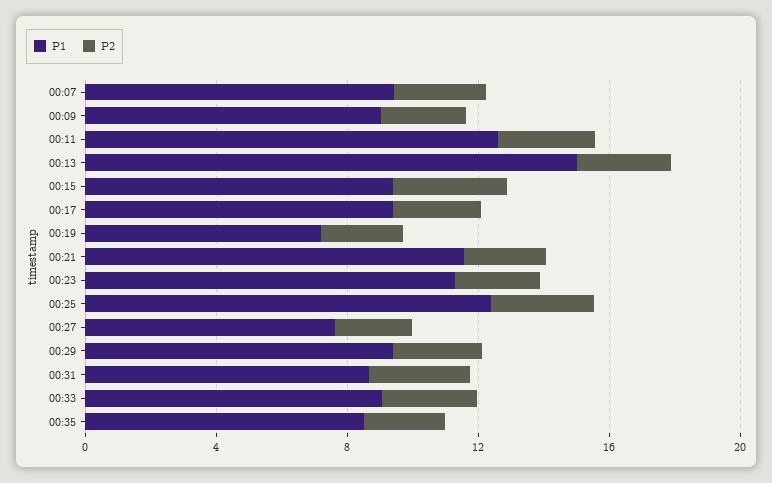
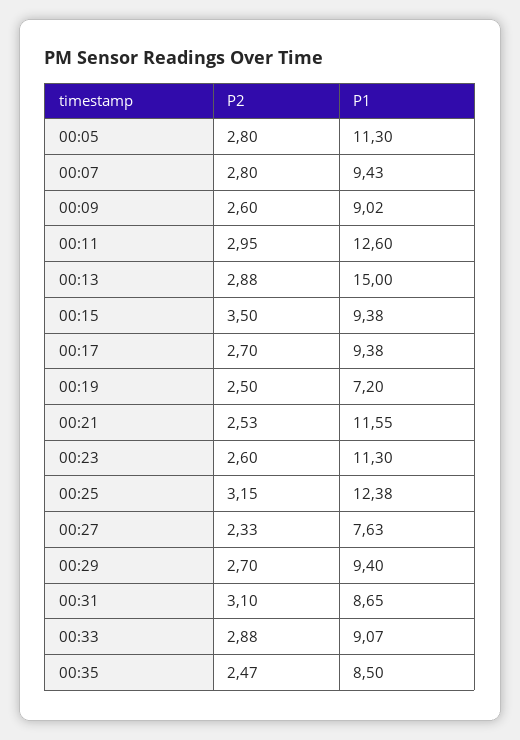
P2, 00:05: none -> 2.8
P1, 00:05: none -> 11.3

